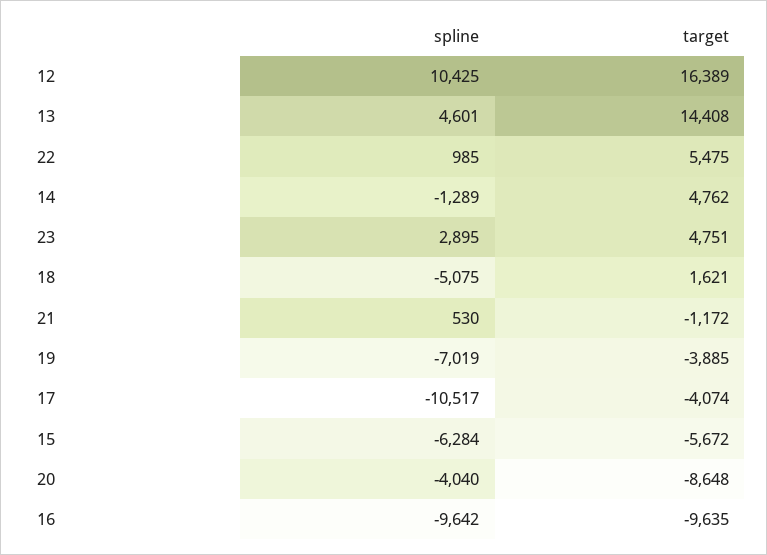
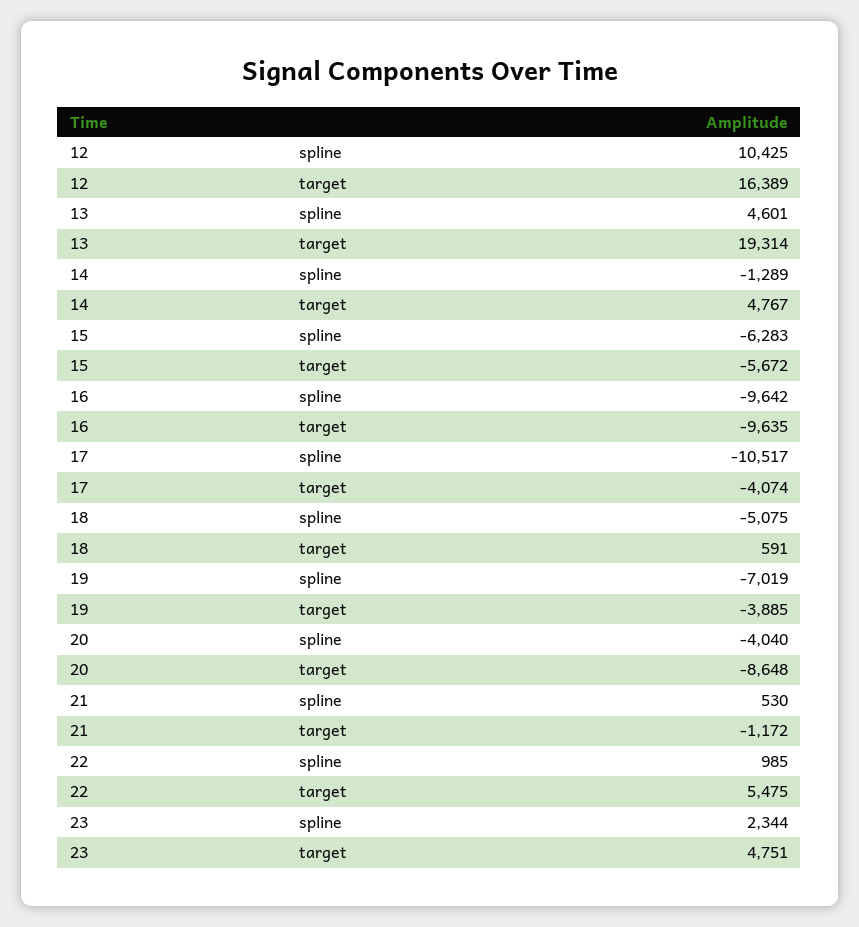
target, 13: 14408 -> 19314
target, 14: 4762 -> 4767
spline, 23: 2895 -> 2344
target, 18: 1621 -> 591
spline, 15: -6284 -> -6283

